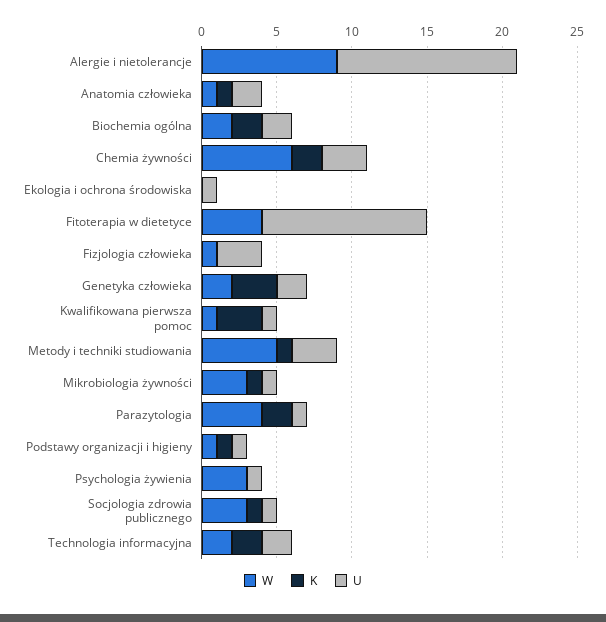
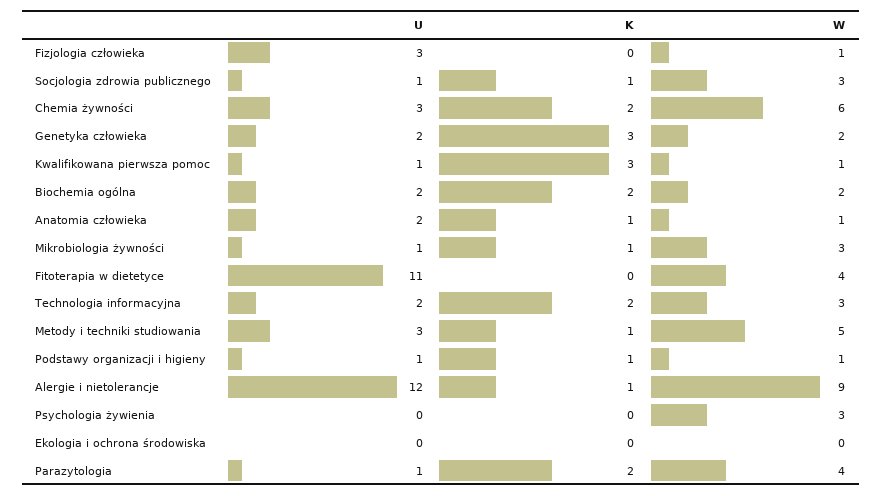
K, Alergie i nietolerancje: 0 -> 1
U, Ekologia i ochrona środowiska: 1 -> 0
U, Psychologia żywienia: 1 -> 0
W, Technologia informacyjna: 2 -> 3

